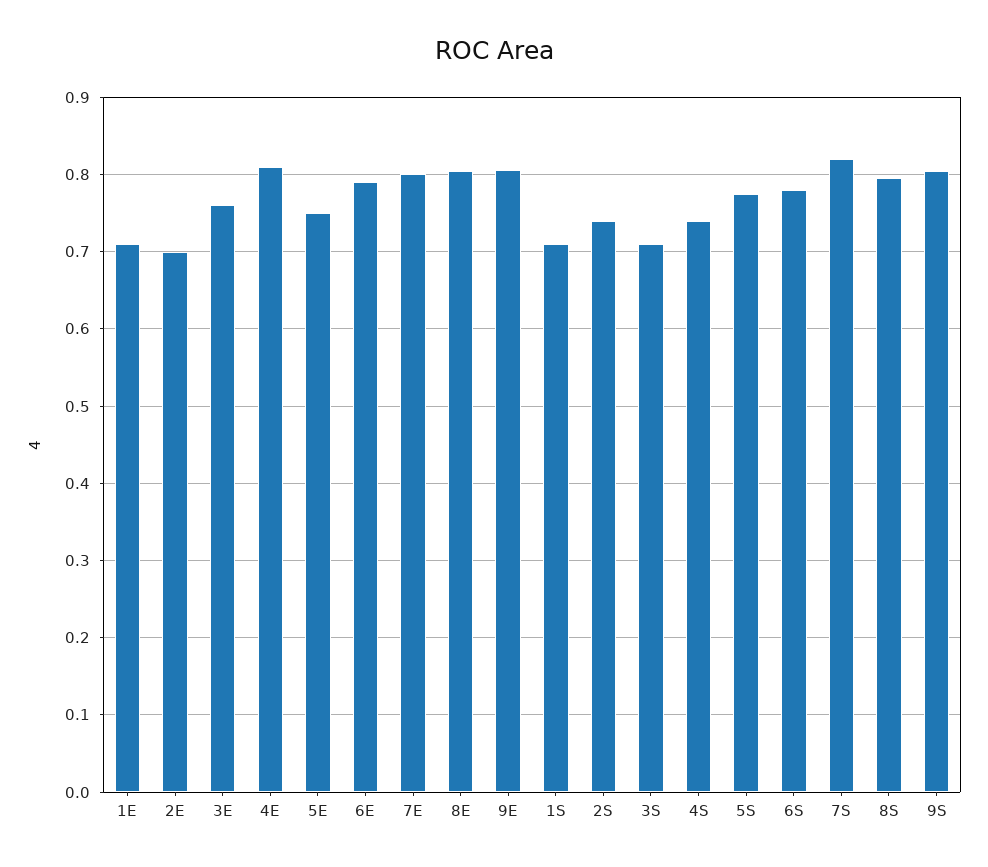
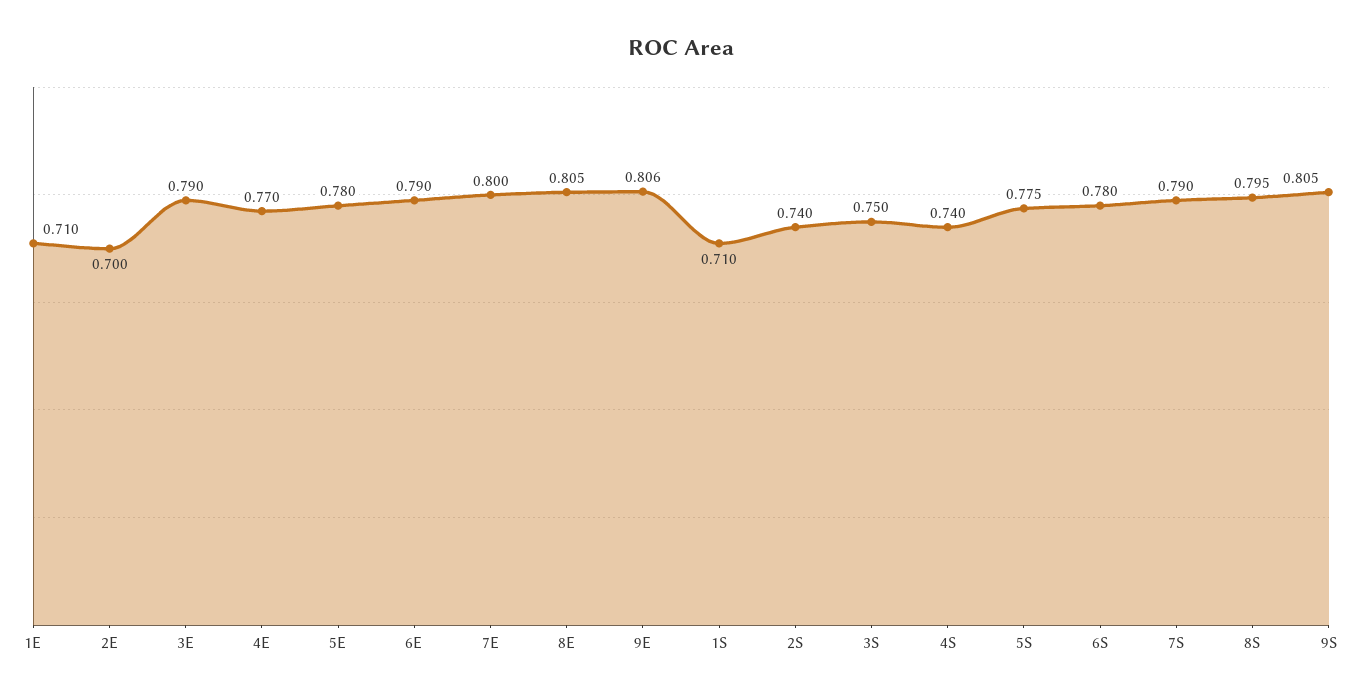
3E: 0.76 -> 0.79
4E: 0.81 -> 0.77
5E: 0.75 -> 0.78
3S: 0.71 -> 0.75
7S: 0.82 -> 0.79

